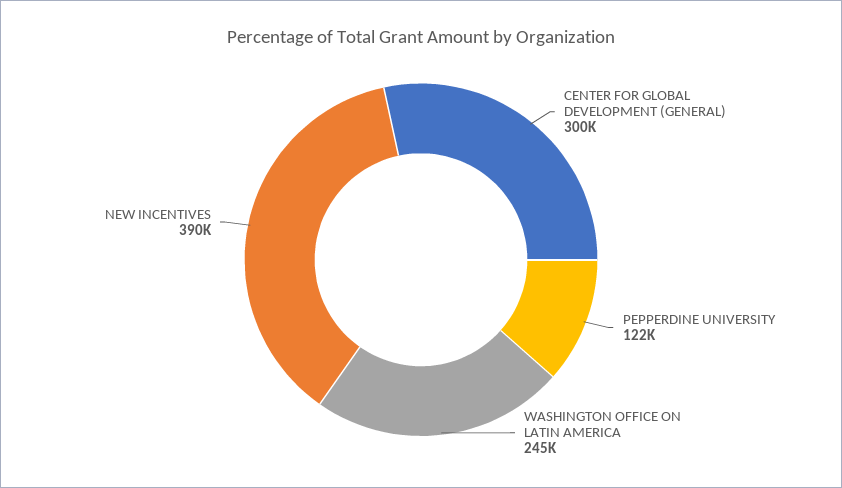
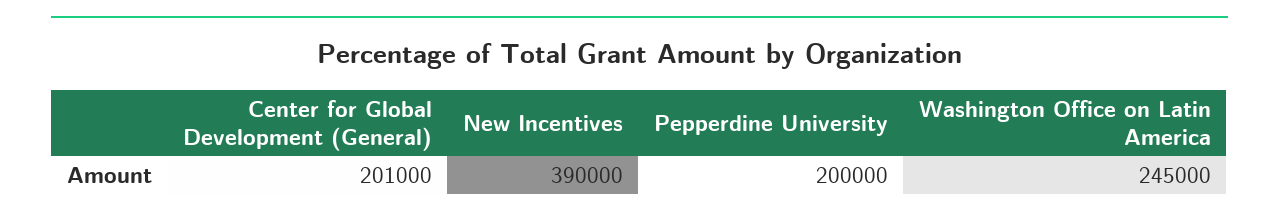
CENTER FOR GLOBAL DEVELOPMENT (GENERAL): 300000 -> 201000
PEPPERDINE UNIVERSITY: 122000 -> 200000

